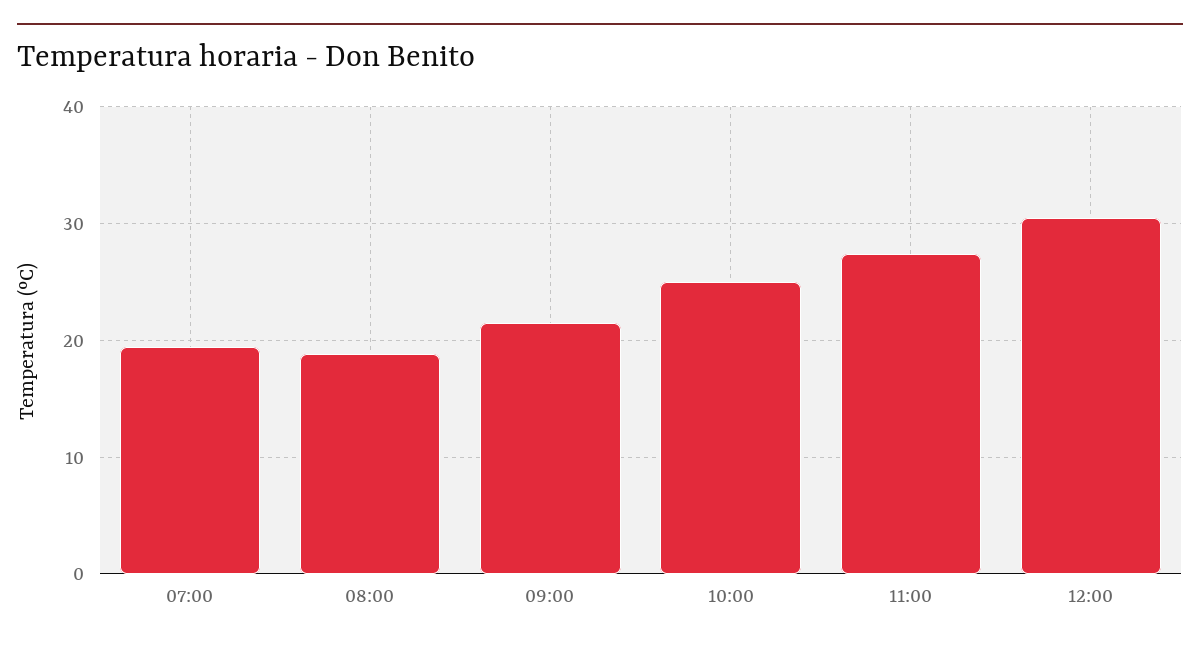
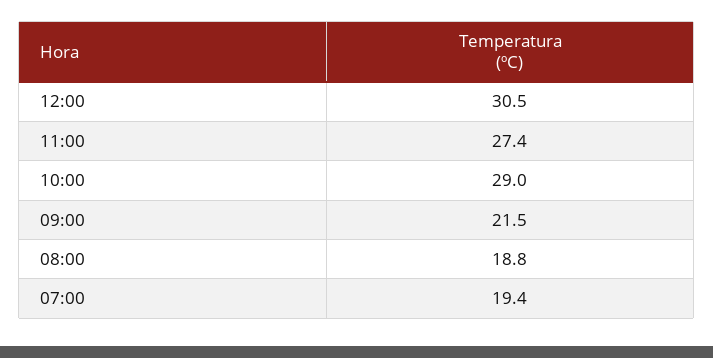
10:00: 25 -> 29

